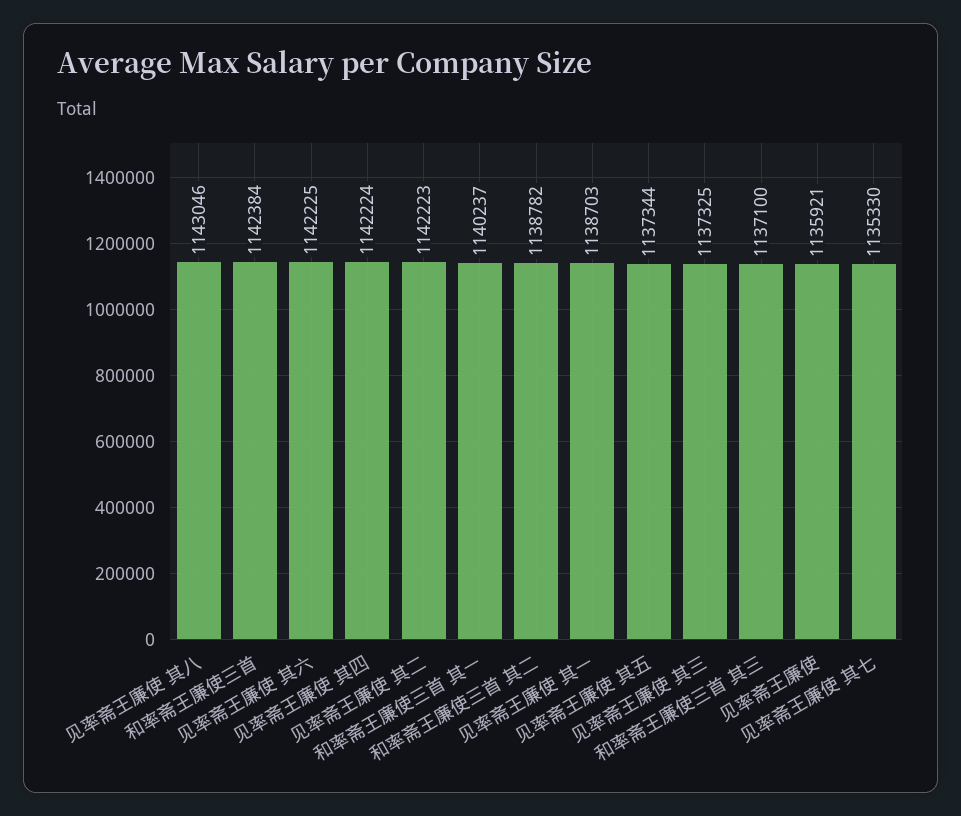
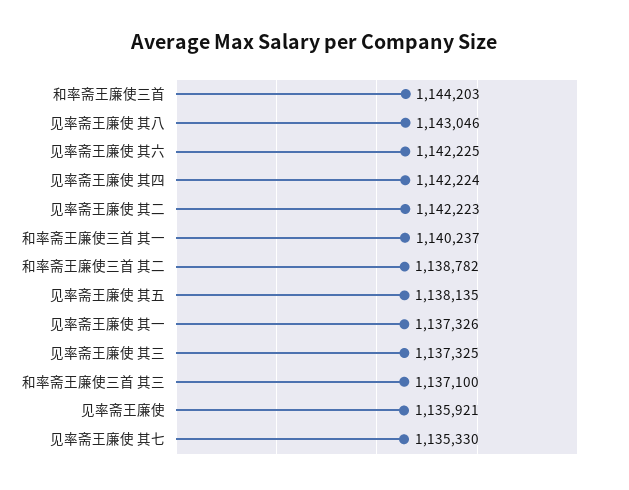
和率斋王廉使三首: 1142384 -> 1144203
见率斋王廉使 其一: 1138703 -> 1137326
见率斋王廉使 其五: 1137344 -> 1138135

